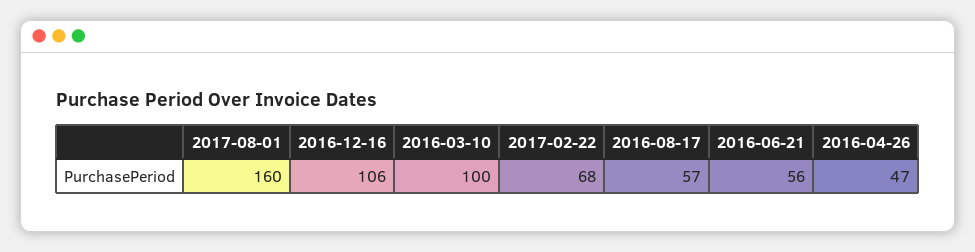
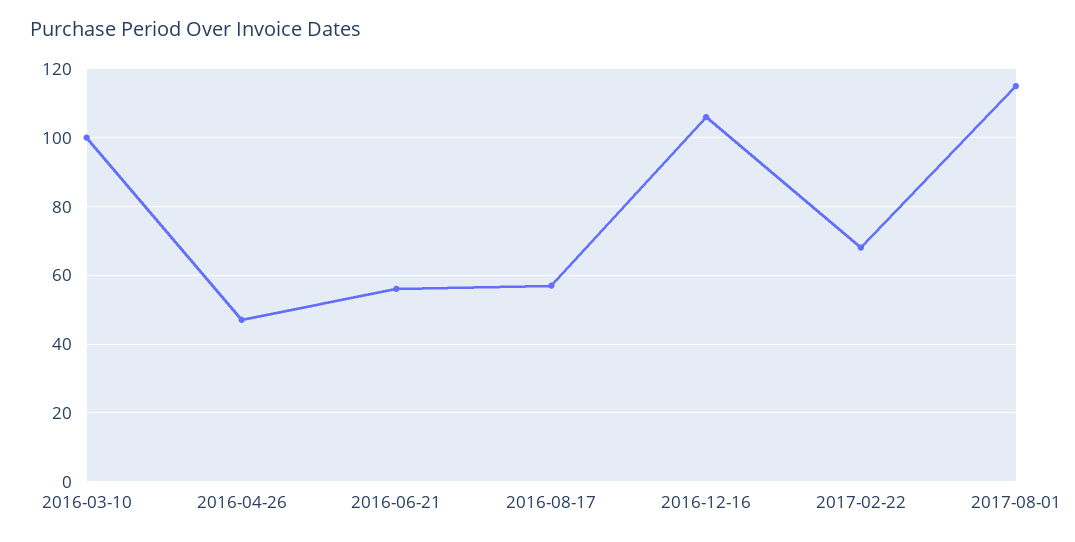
2017-08-01: 160 -> 115

